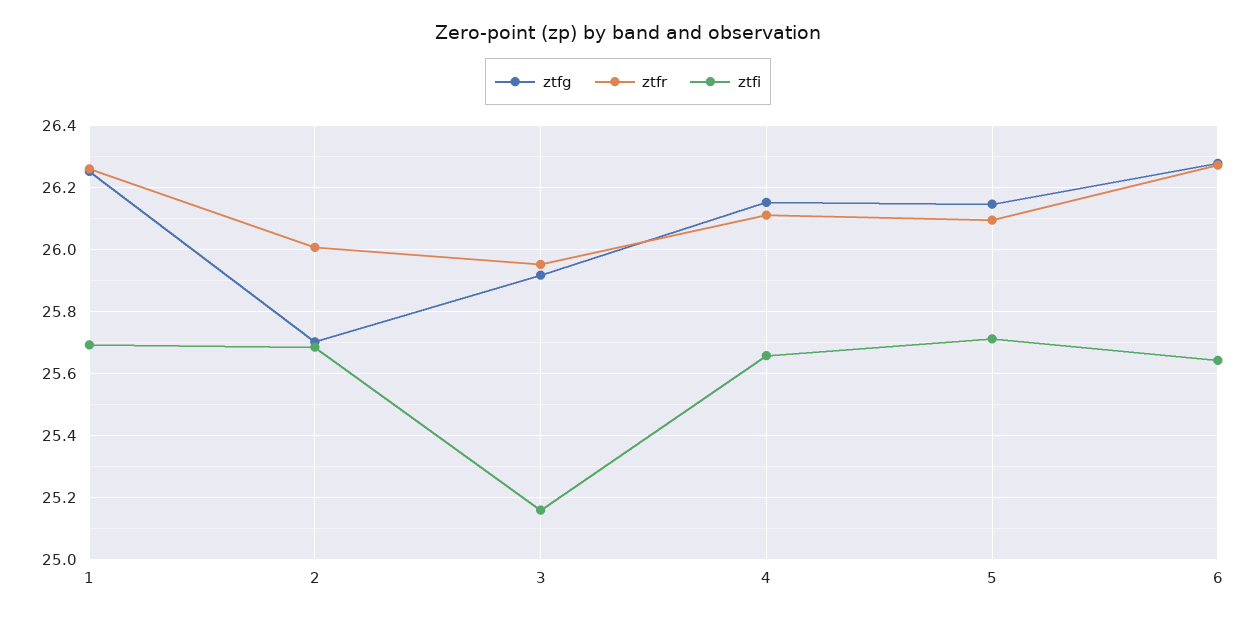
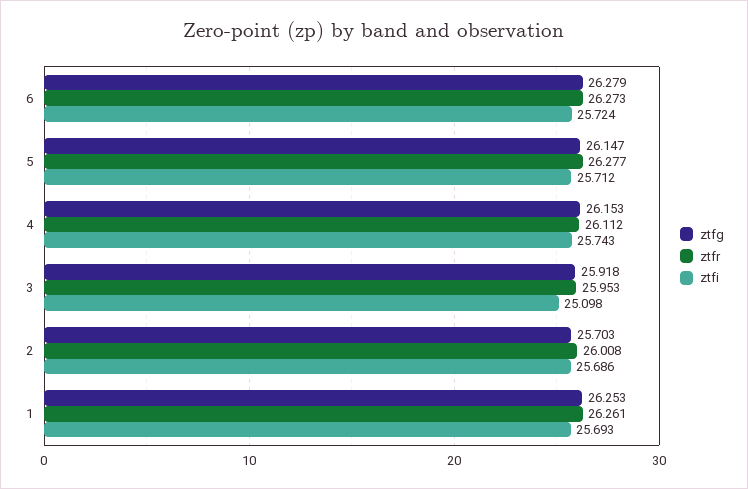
ztfi, 3: 25.16 -> 25.098
ztfi, 4: 25.66 -> 25.743
ztfr, 5: 26.1 -> 26.277
ztfi, 6: 25.64 -> 25.724

